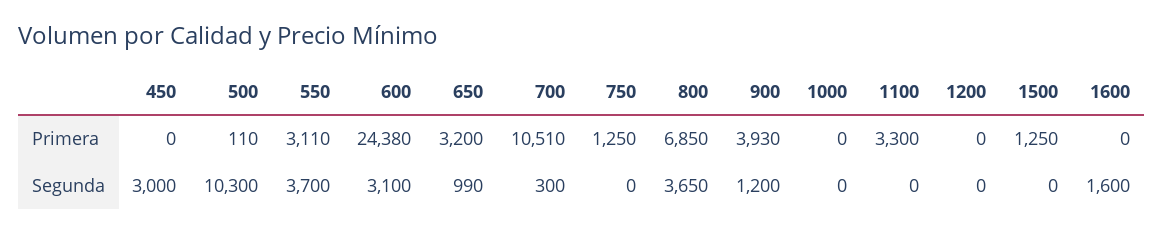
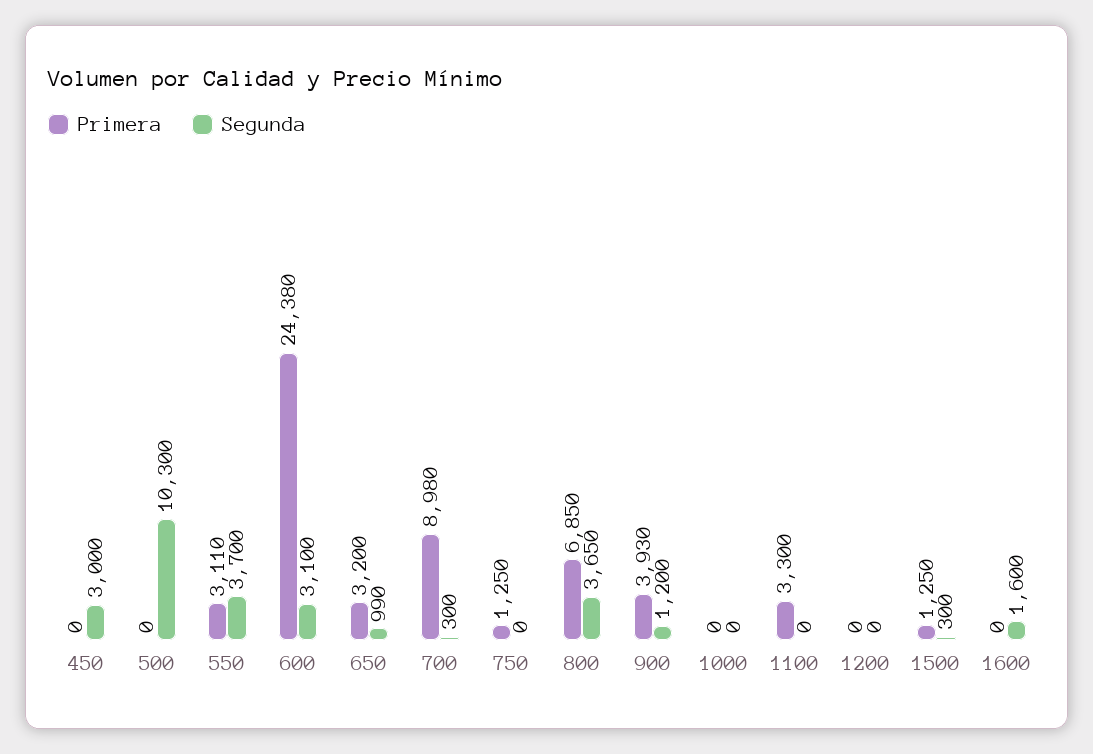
Primera, 500: 110 -> 0
Primera, 700: 10510 -> 8980
Segunda, 1500: 0 -> 300

